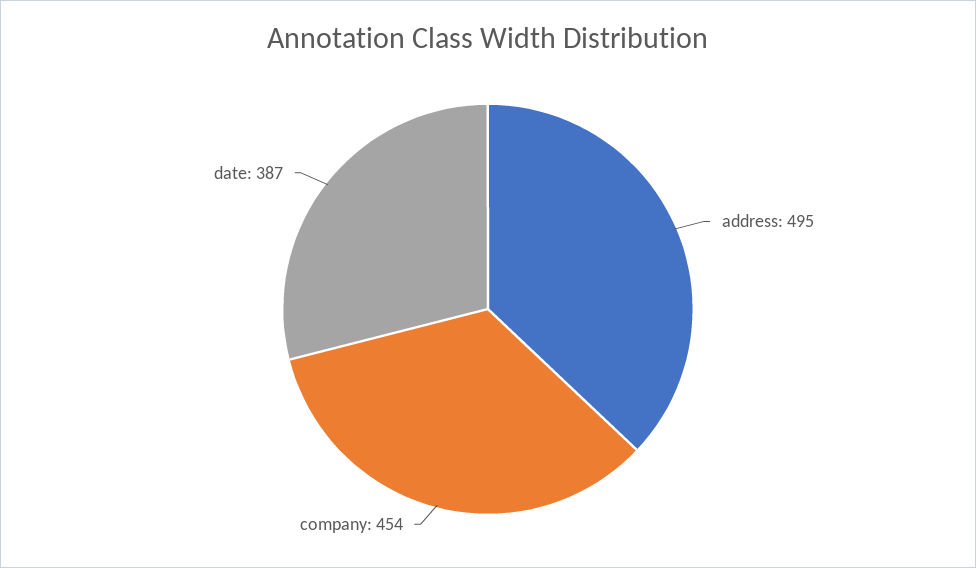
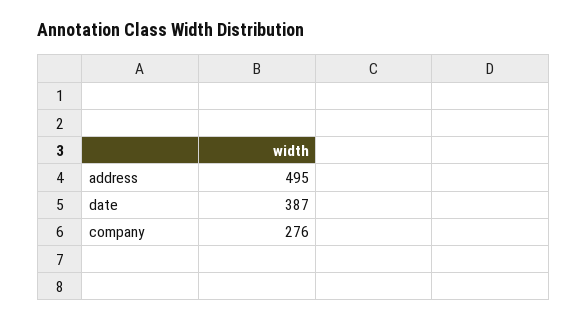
company: 454 -> 276

